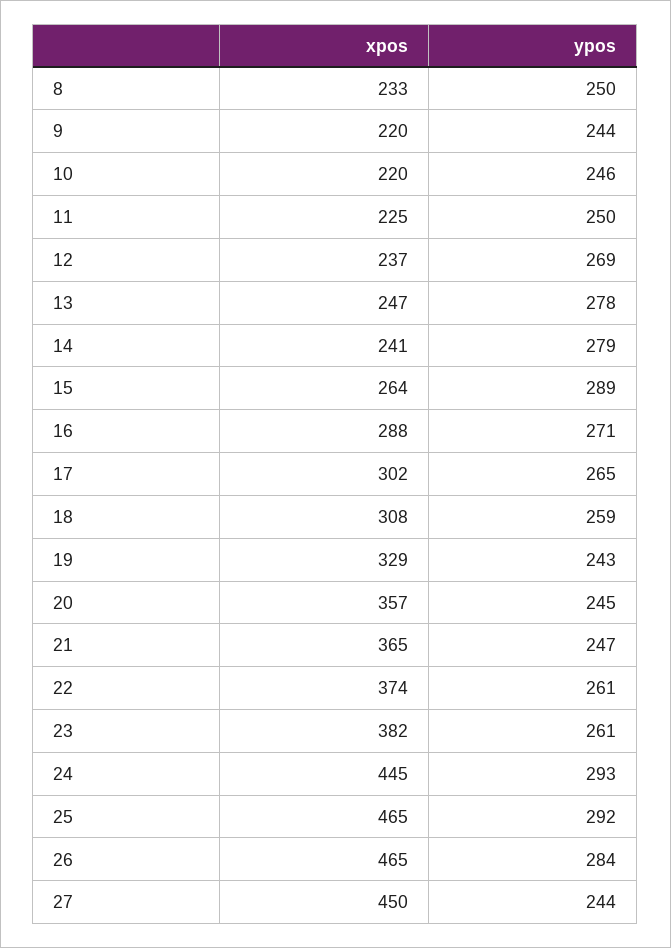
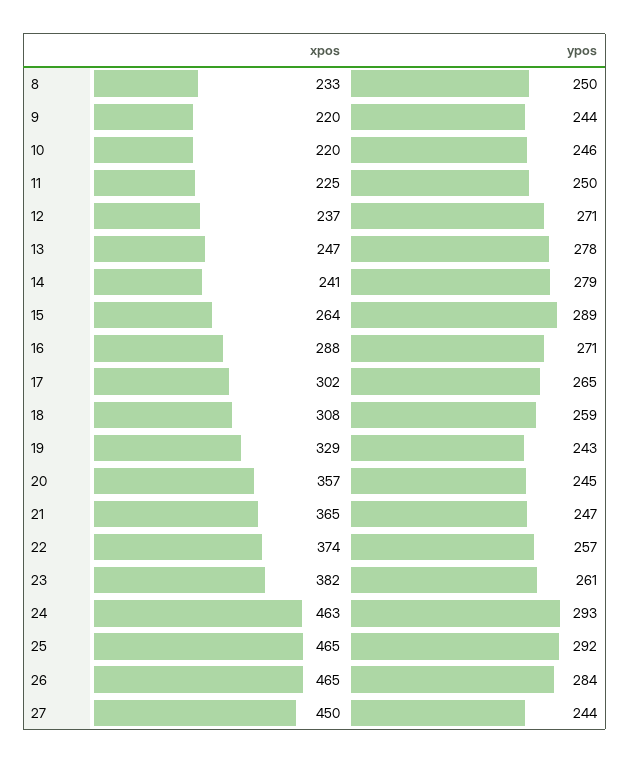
ypos, 12: 269 -> 271
ypos, 22: 261 -> 257
xpos, 24: 445 -> 463

